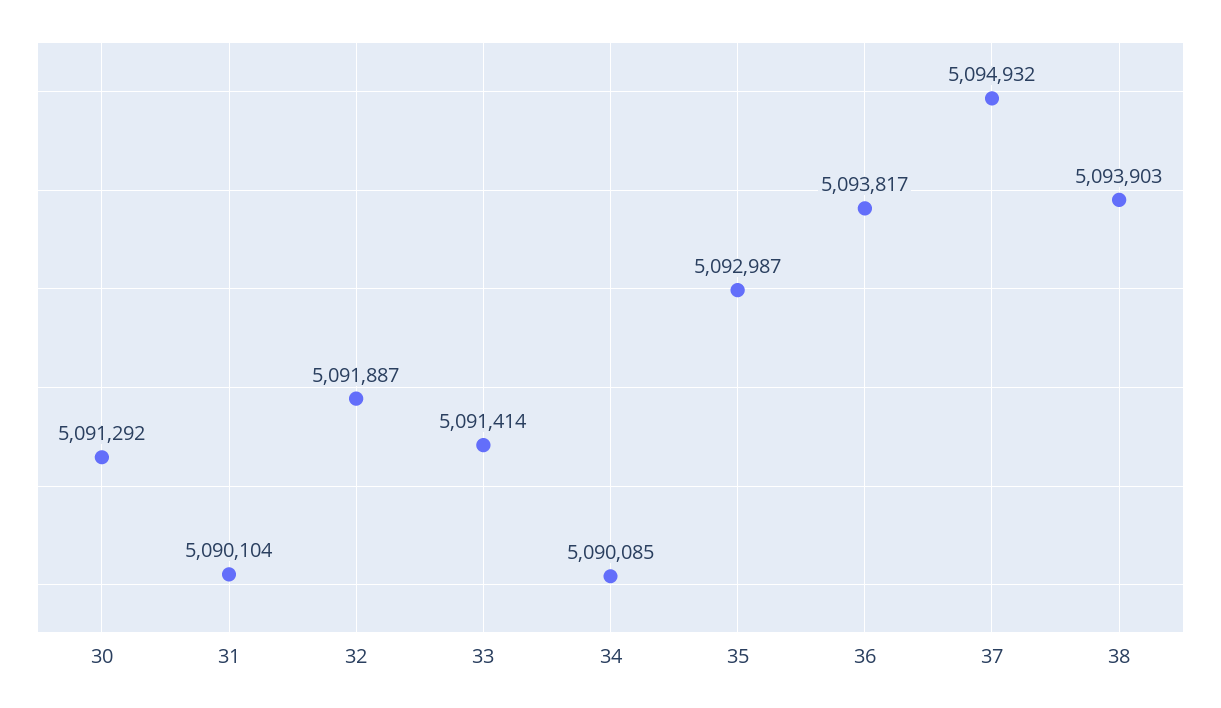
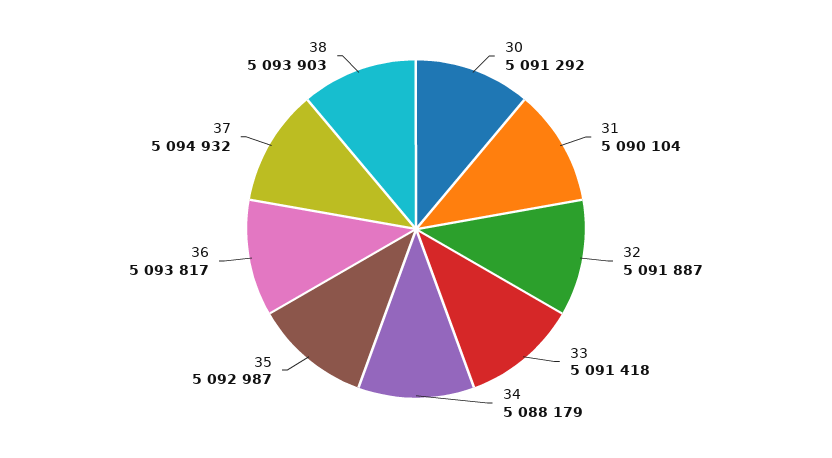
33: 5091414 -> 5091418
34: 5090085 -> 5088179

